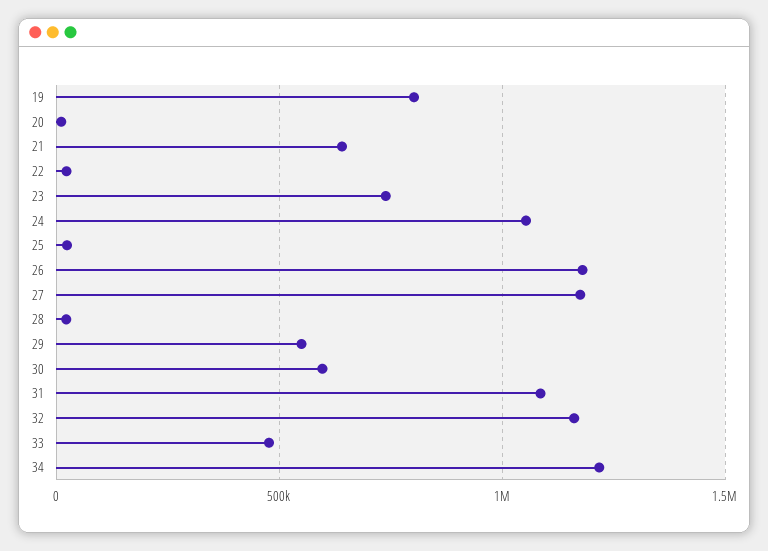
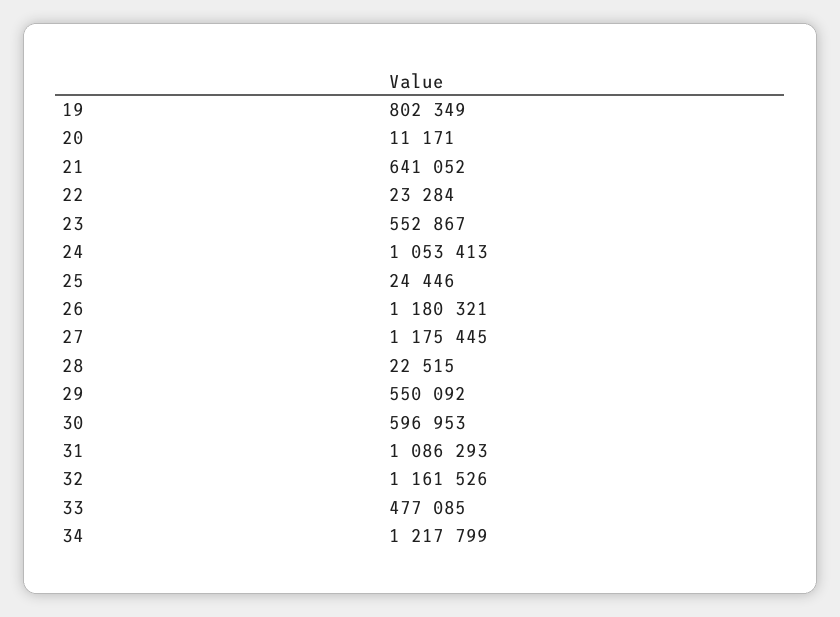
23: 750000 -> 552867

